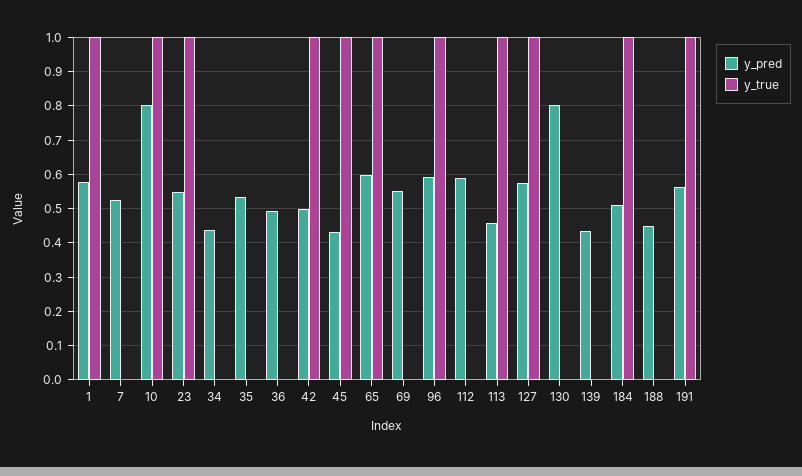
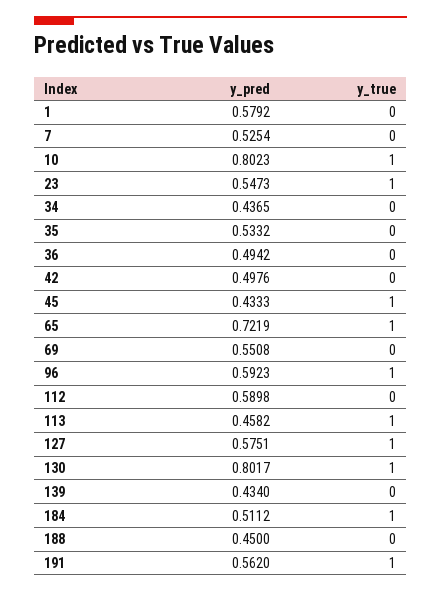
y_true, 1: 1 -> 0
y_true, 42: 1 -> 0
y_pred, 65: 0.6 -> 0.7219
y_true, 130: 0 -> 1

